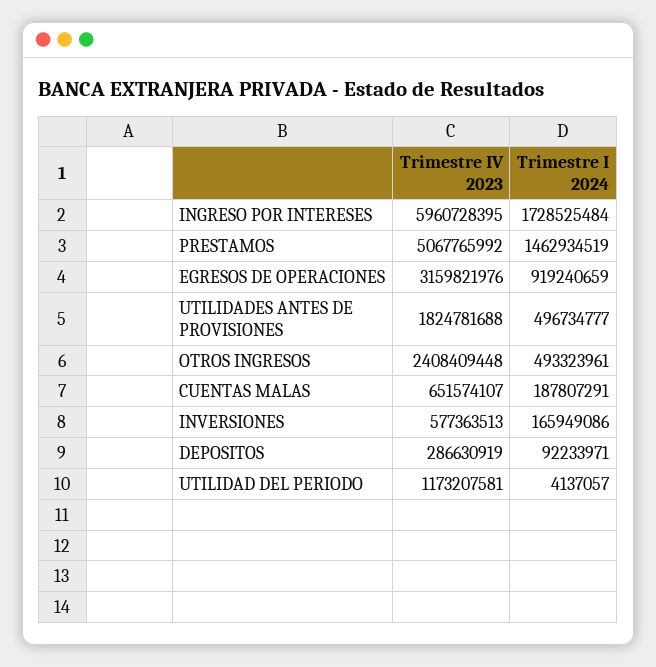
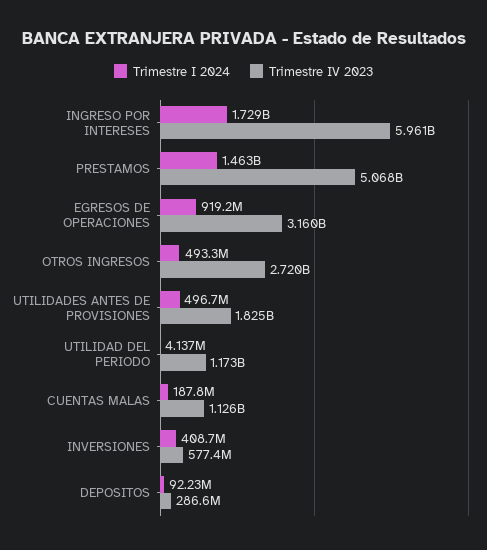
Trimestre IV 2023, OTROS INGRESOS: 2408409448 -> 2720000000
Trimestre IV 2023, CUENTAS MALAS: 651574107 -> 1126000000
Trimestre I 2024, INVERSIONES: 165949086 -> 408700000

